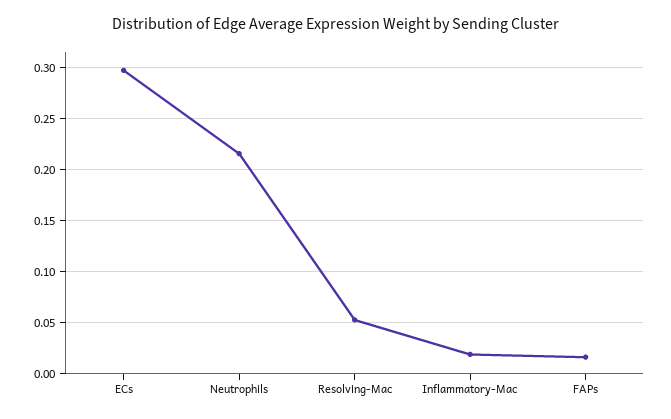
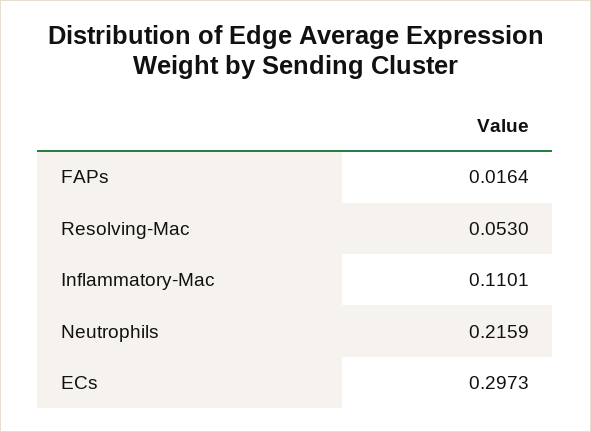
Inflammatory-Mac: 0.02 -> 0.1101

